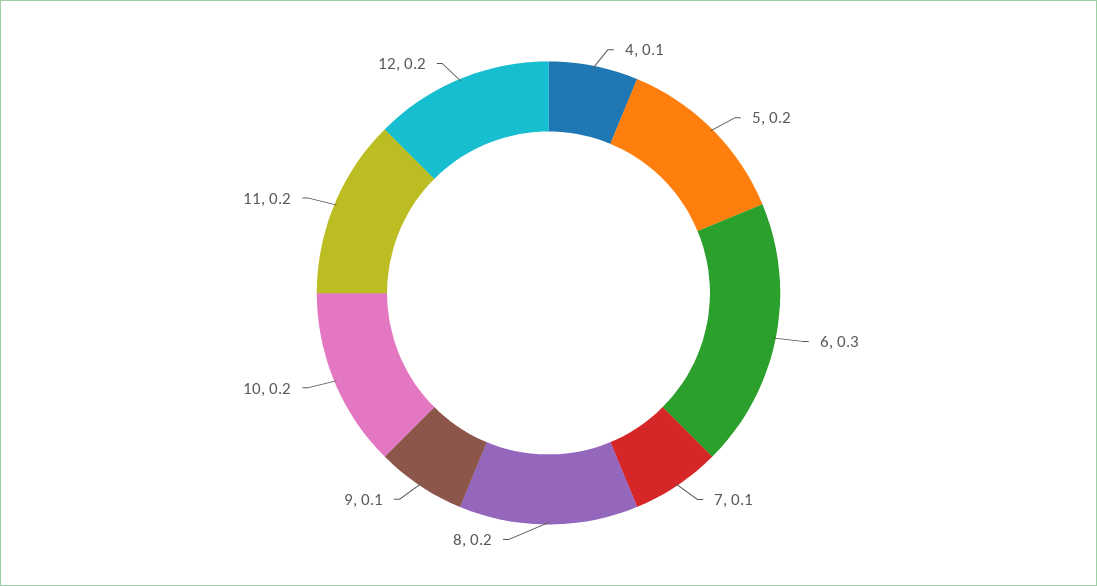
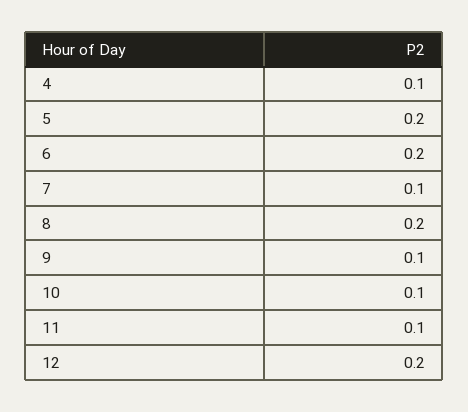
6: 0.3 -> 0.2
10: 0.2 -> 0.1
11: 0.2 -> 0.1

